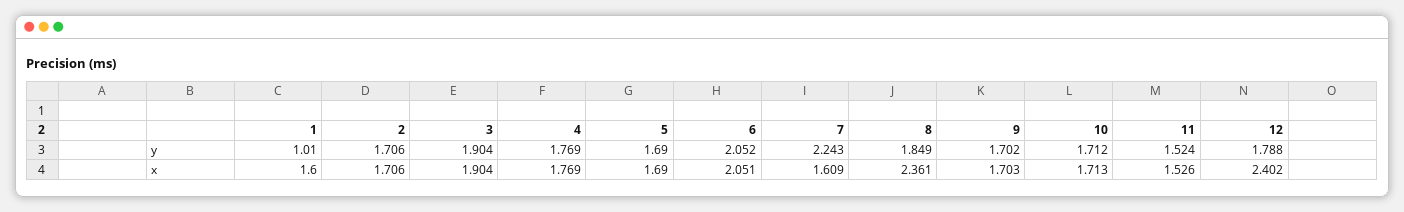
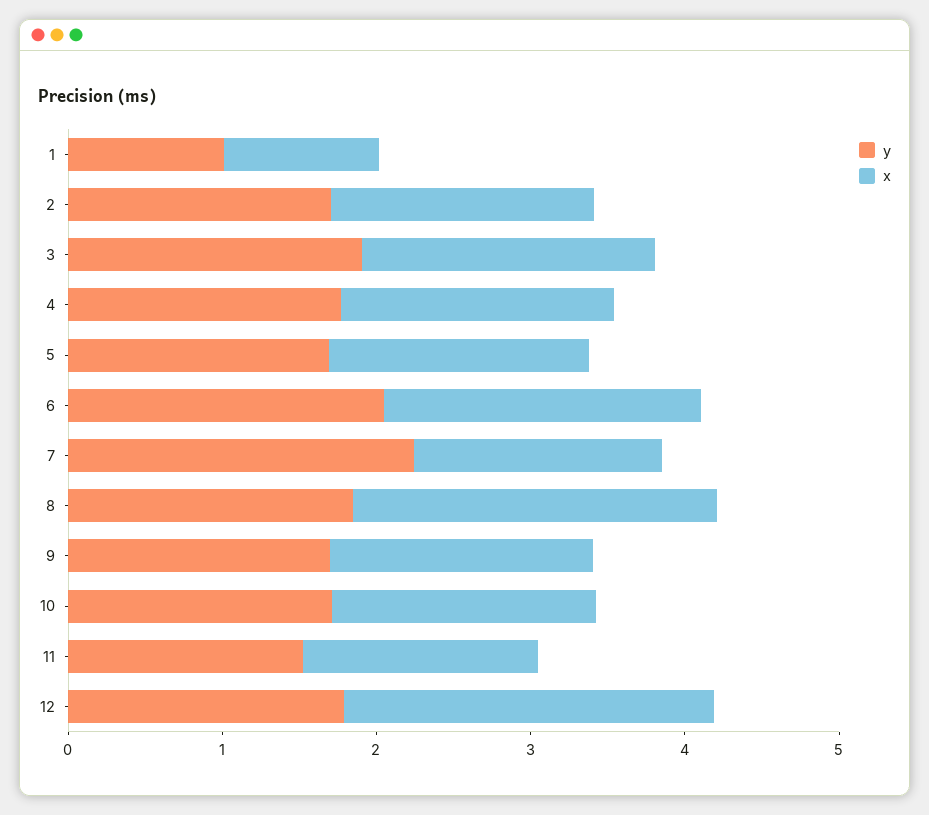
x, 1: 1.6 -> 1

